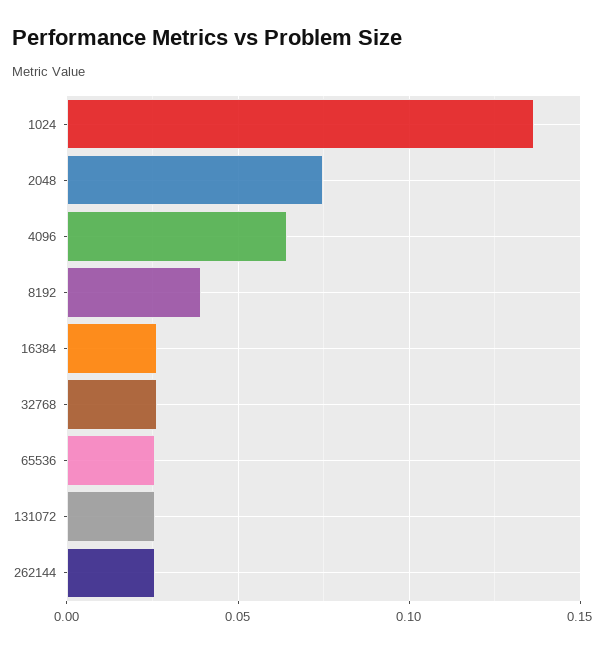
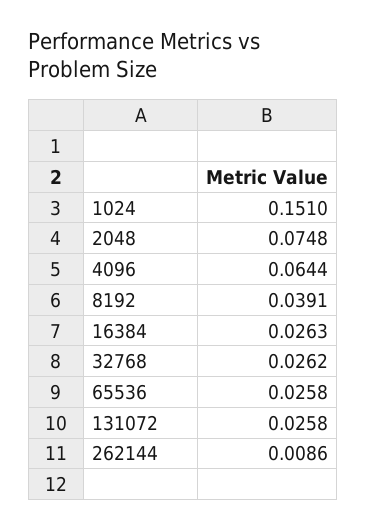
1024: 0.135 -> 0.151
262144: 0.025 -> 0.0086

